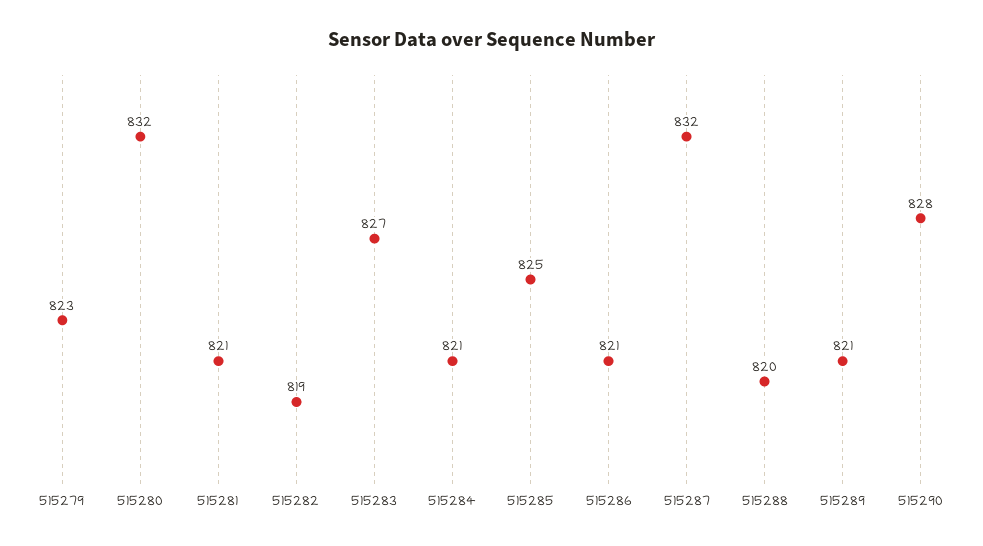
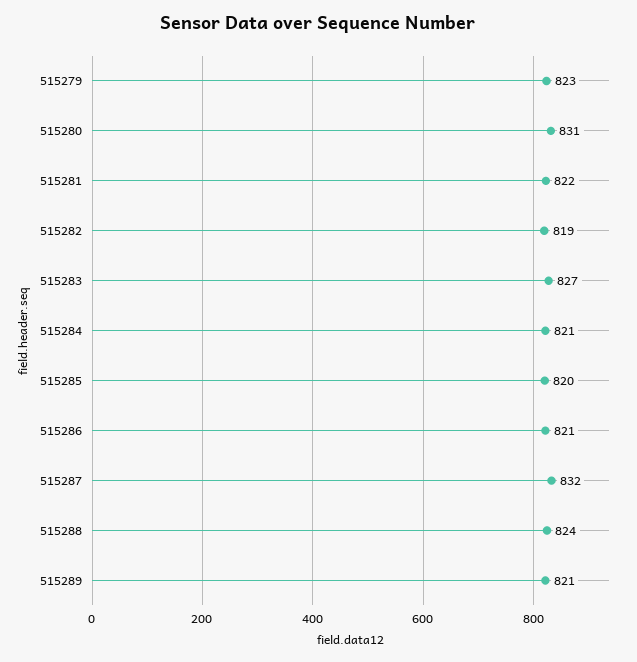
515280: 832 -> 831
515281: 821 -> 822
515285: 825 -> 820
515288: 820 -> 824
515290: 828 -> none

